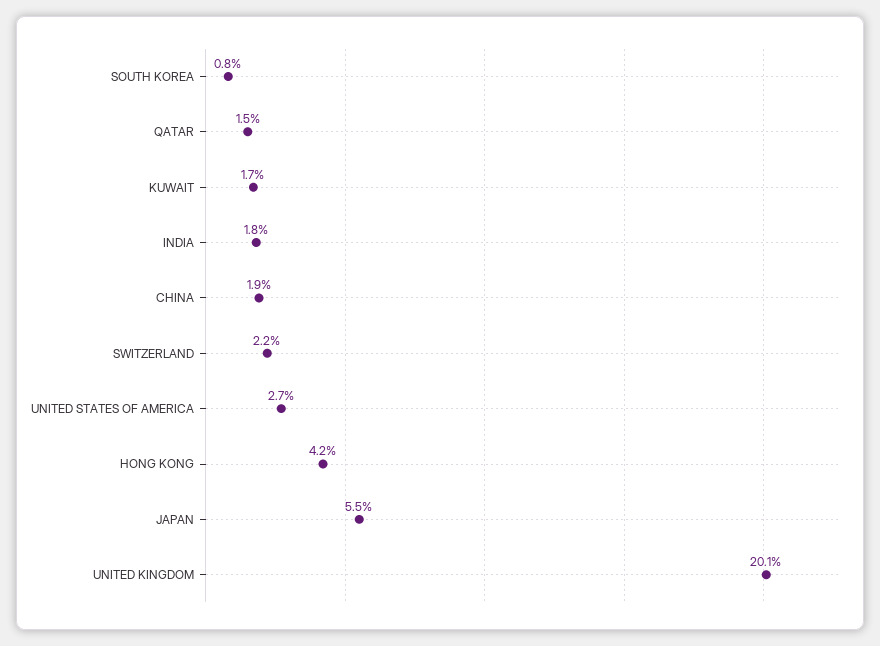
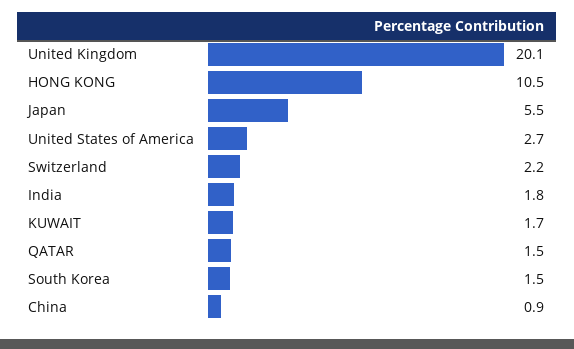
SOUTH KOREA: 0.8 -> 1.5
CHINA: 1.9 -> 0.9
HONG KONG: 4.2 -> 10.5

